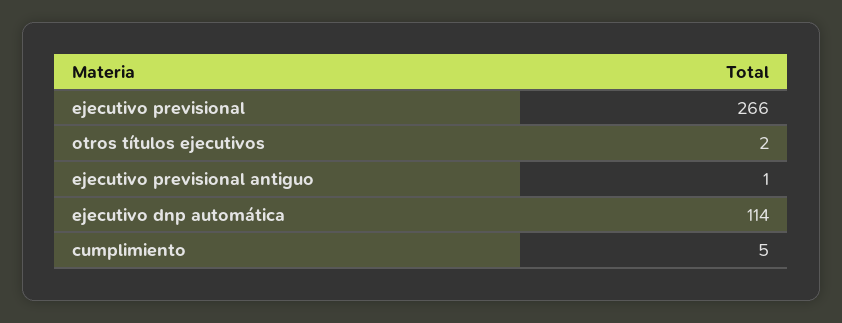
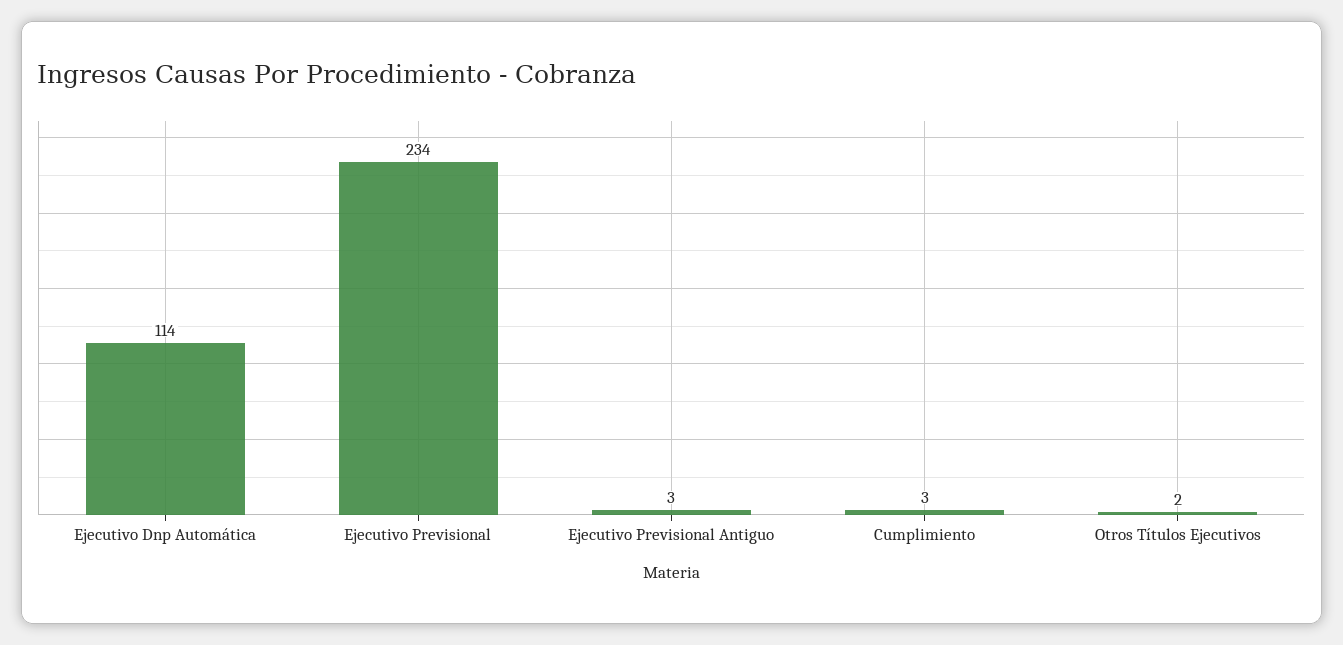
ejecutivo previsional: 266 -> 234
ejecutivo previsional antiguo: 1 -> 3
cumplimiento: 5 -> 3

